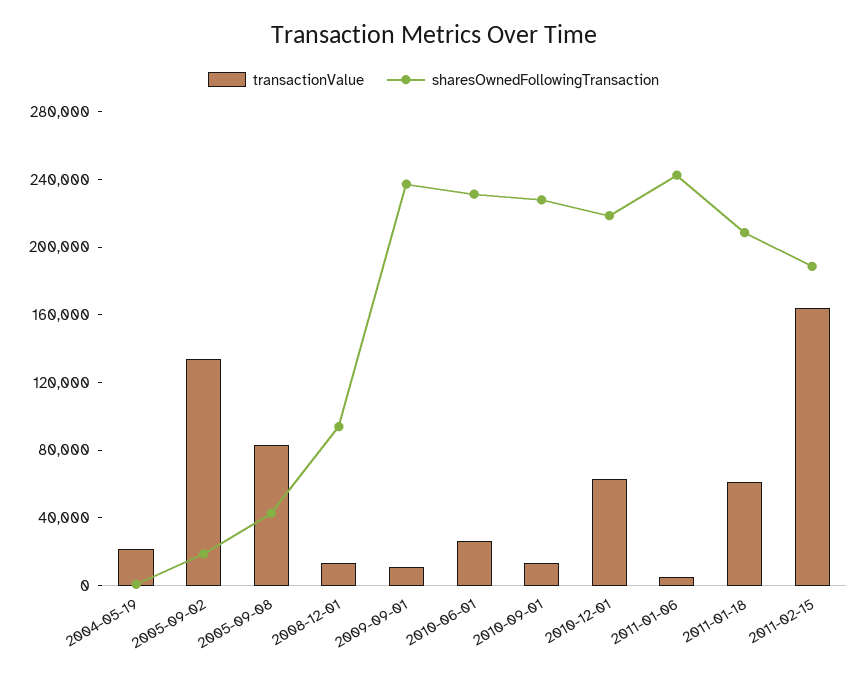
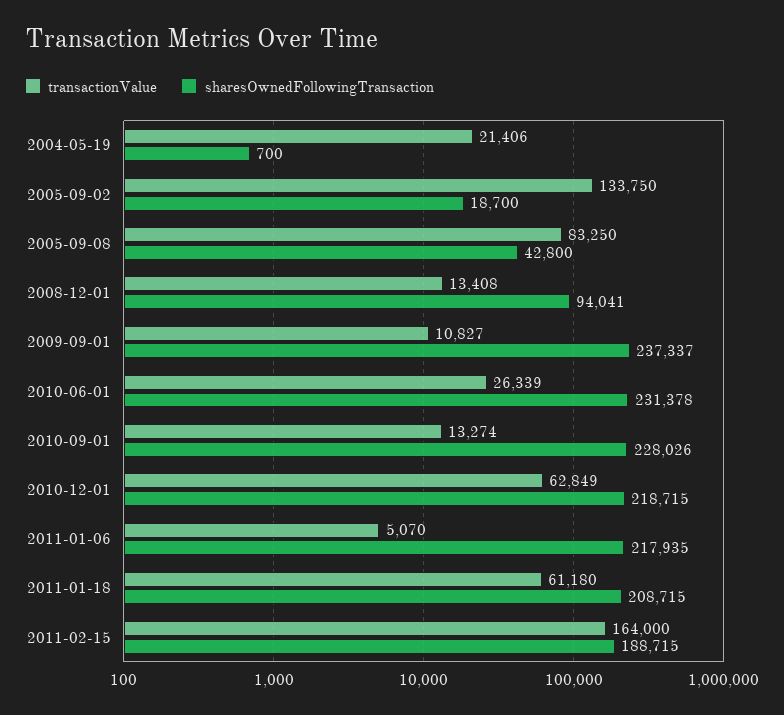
sharesOwnedFollowingTransaction, 2011-01-06: 240000 -> 217935

